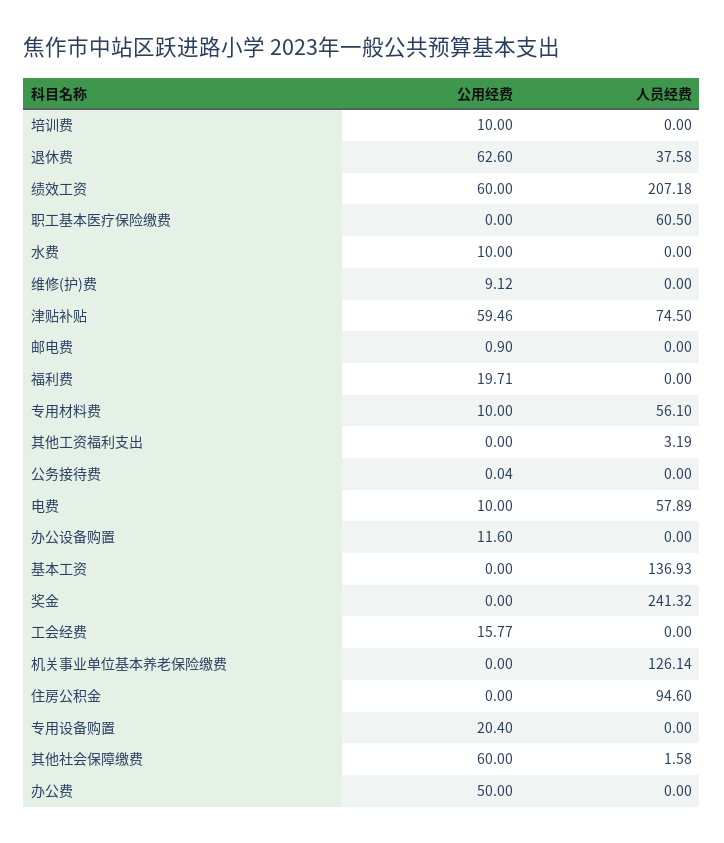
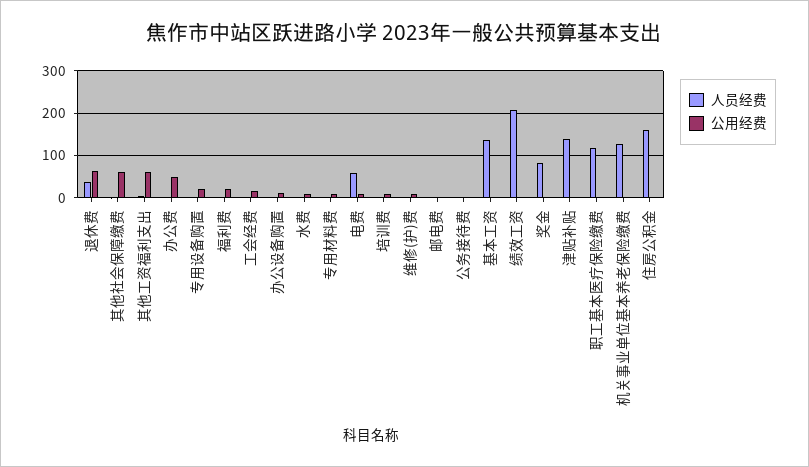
公用经费, 绩效工资: 60 -> 0
人员经费, 职工基本医疗保险缴费: 60.5 -> 120
公用经费, 津贴补贴: 59.46 -> 0
人员经费, 津贴补贴: 74.5 -> 140
人员经费, 专用材料费: 56.1 -> 0
公用经费, 其他工资福利支出: 0 -> 60
人员经费, 奖金: 241.32 -> 80
人员经费, 住房公积金: 94.6 -> 160

